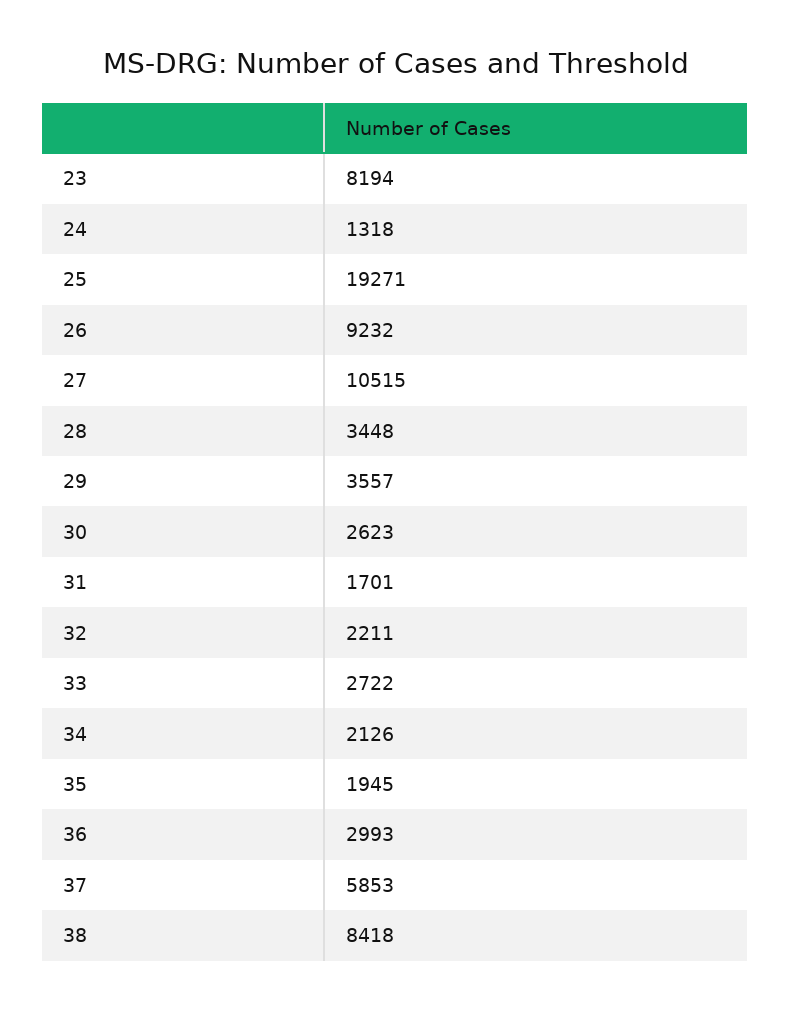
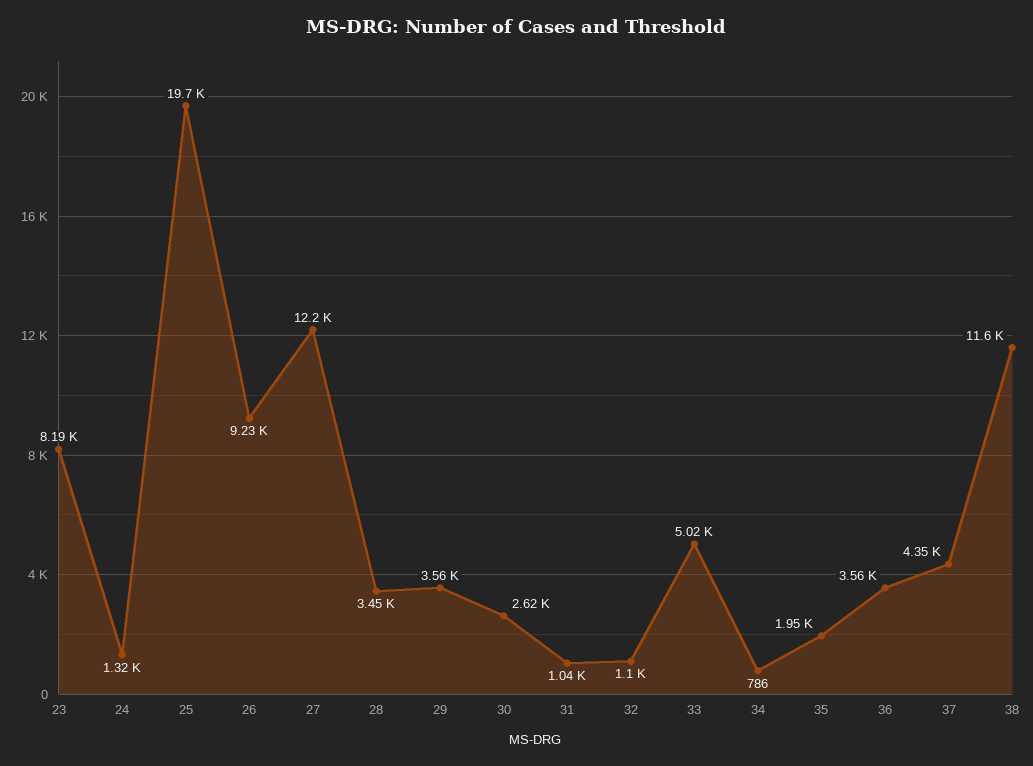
25: 19271 -> 19700
27: 10515 -> 12200
31: 1701 -> 1040
32: 2211 -> 1100
33: 2722 -> 5020
34: 2126 -> 786
36: 2993 -> 3560
37: 5853 -> 4350
38: 8418 -> 11600

